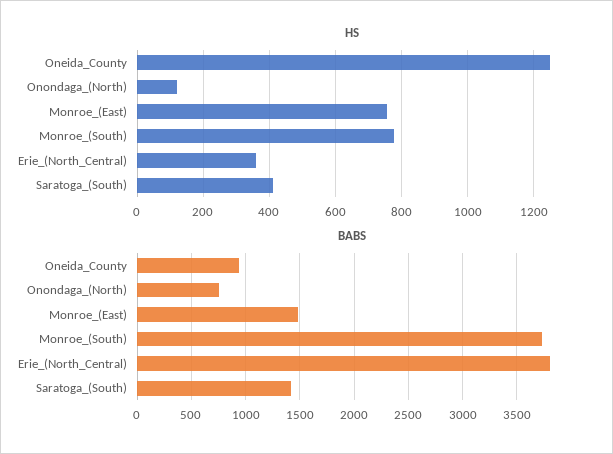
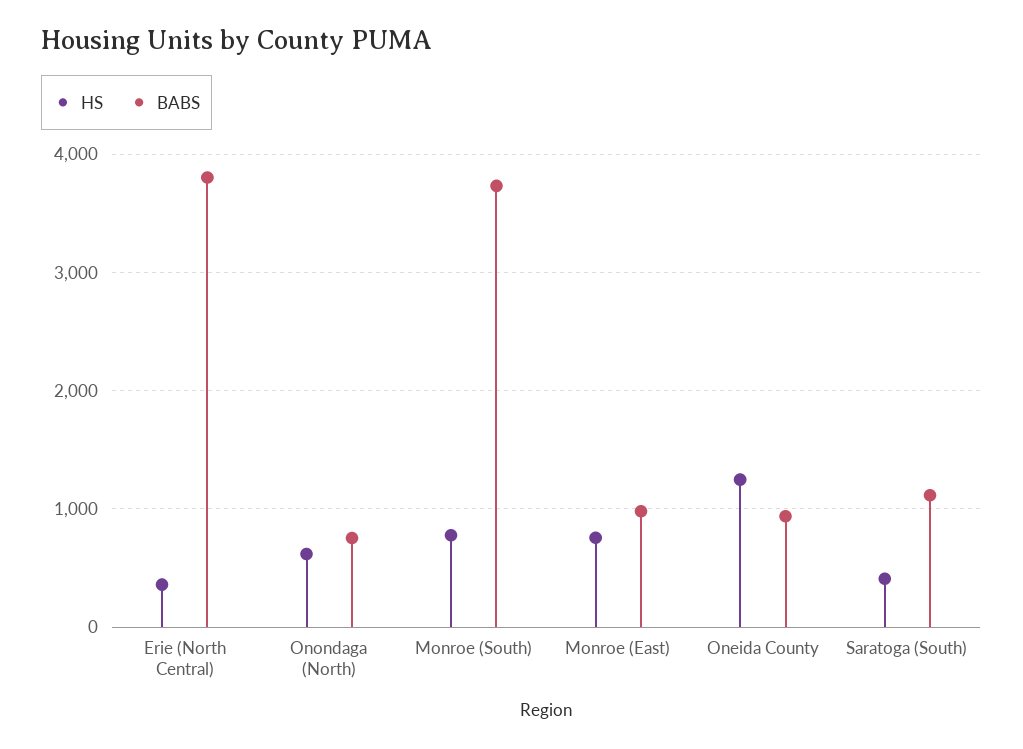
HS, Onondaga_(North): 120 -> 600
BABS, Monroe_(East): 1500 -> 1000
BABS, Saratoga_(South): 1400 -> 1100

